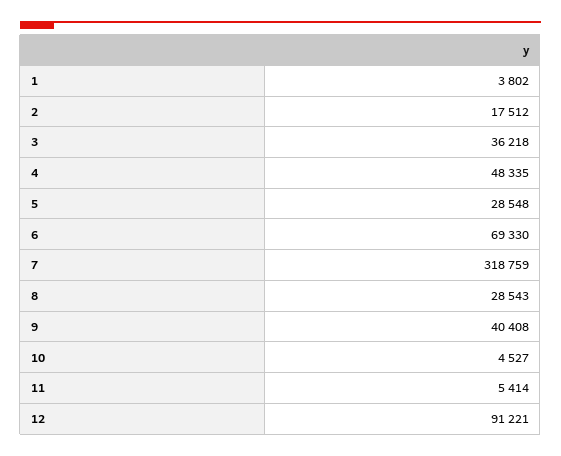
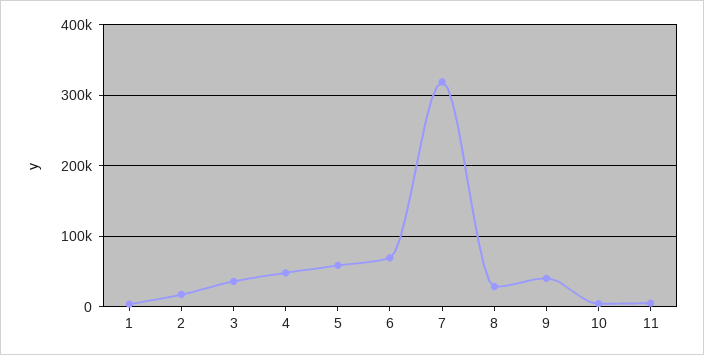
5: 28548 -> 60000
12: 91221 -> none

